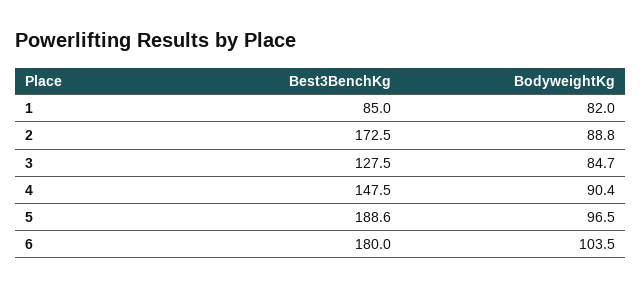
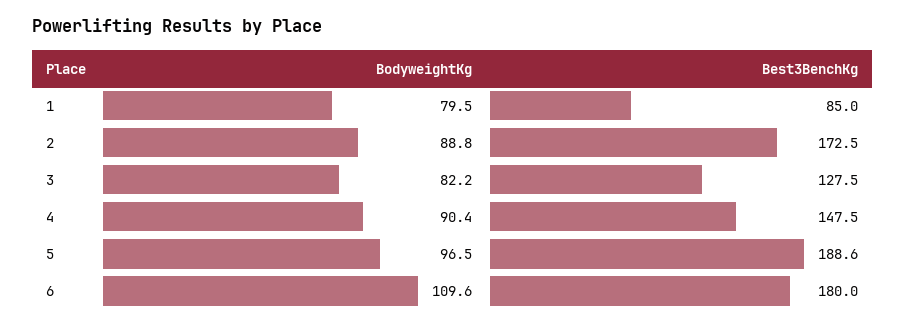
BodyweightKg, 1: 82 -> 79.5
BodyweightKg, 3: 84.7 -> 82.2
BodyweightKg, 6: 103.5 -> 109.6

